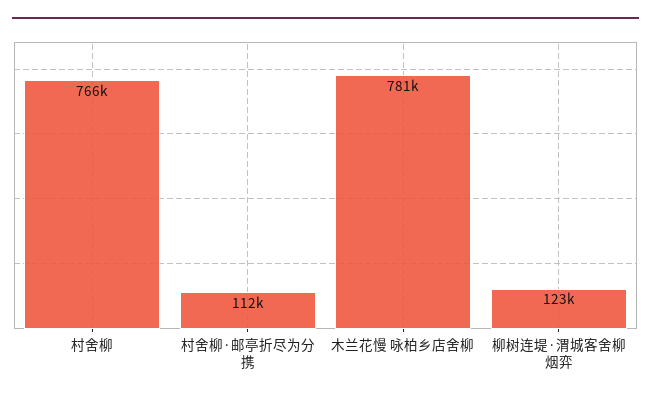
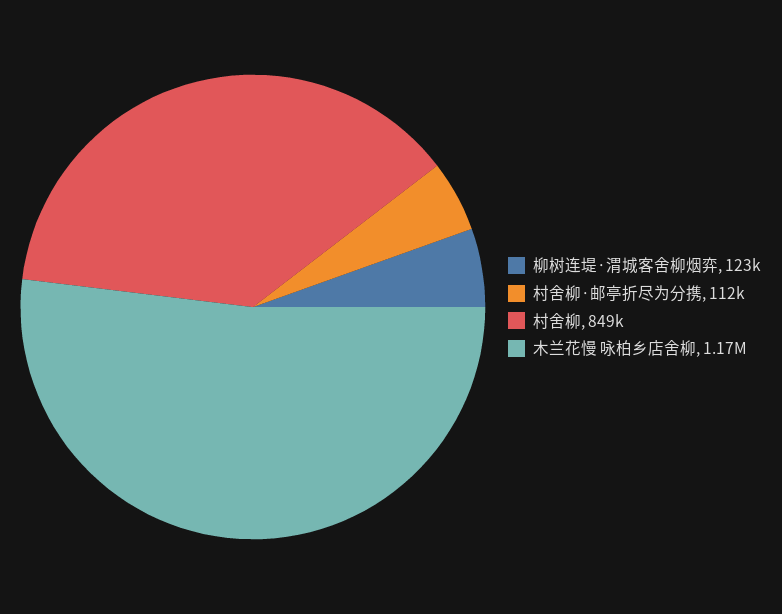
村舍柳: 766000 -> 849000
木兰花慢 咏柏乡店舍柳: 781000 -> 1170000

